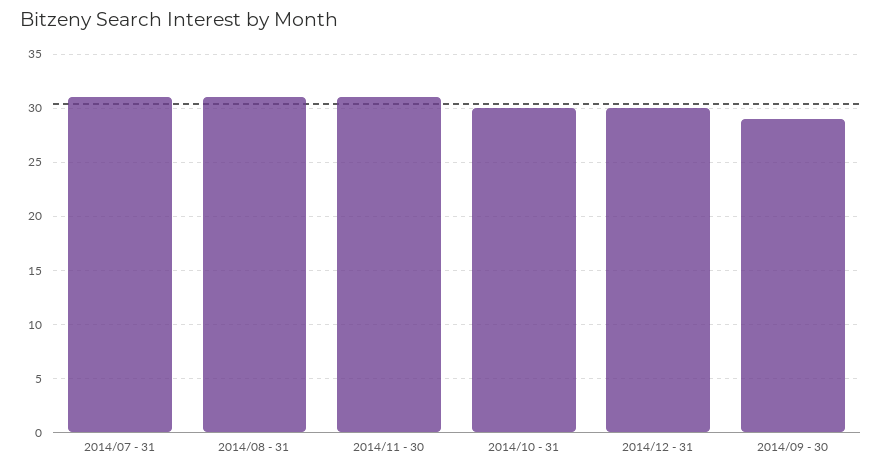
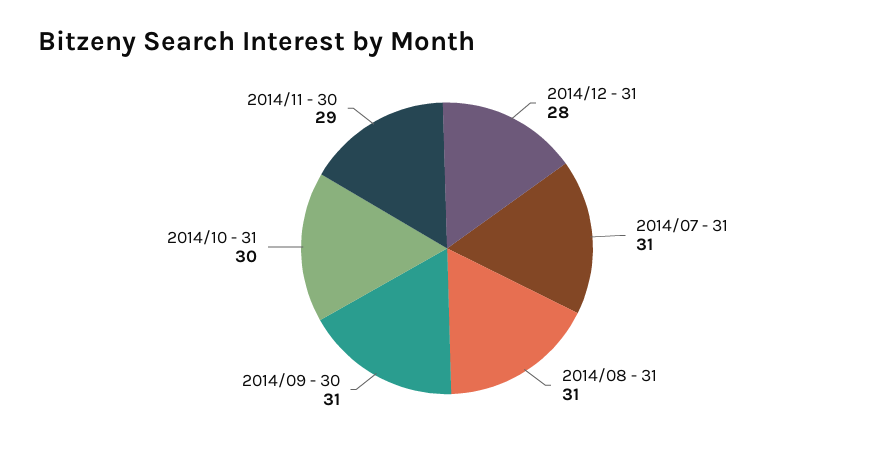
2014/11 - 30: 31 -> 29
2014/12 - 31: 30 -> 28
2014/09 - 30: 29 -> 31

